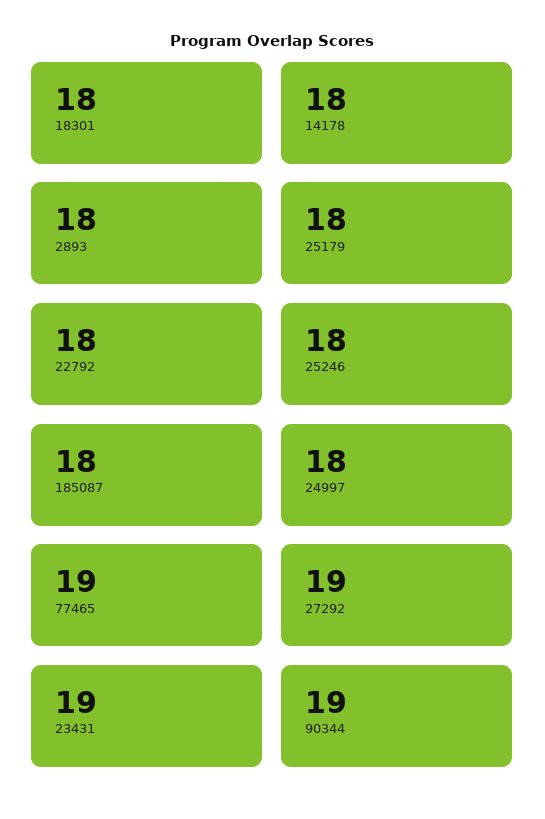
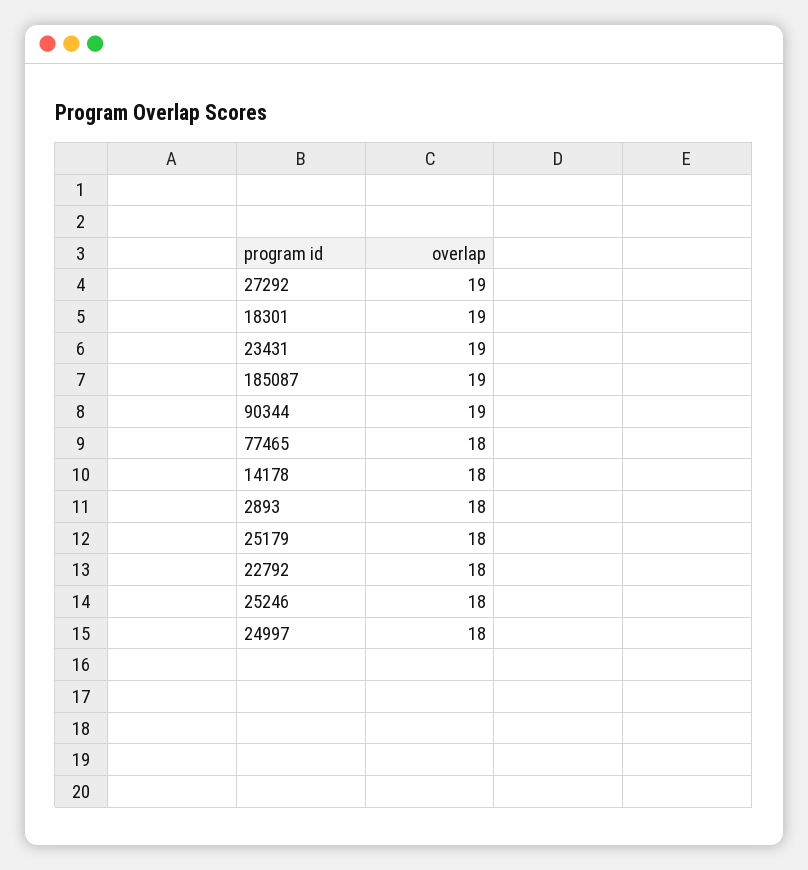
18301: 18 -> 19
185087: 18 -> 19
77465: 19 -> 18

